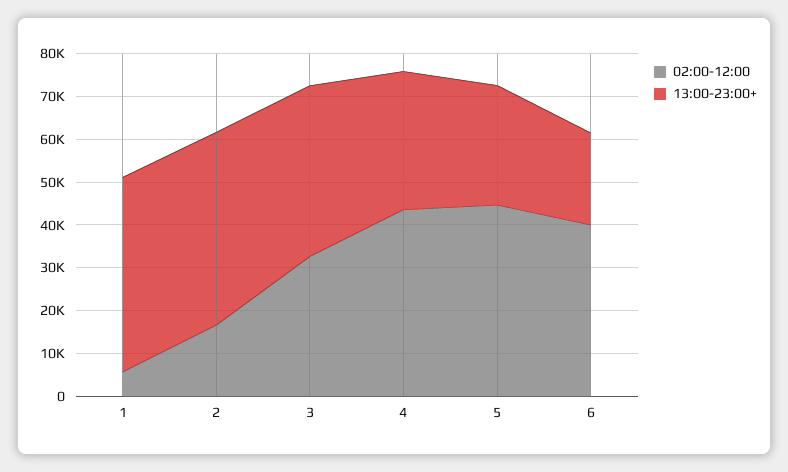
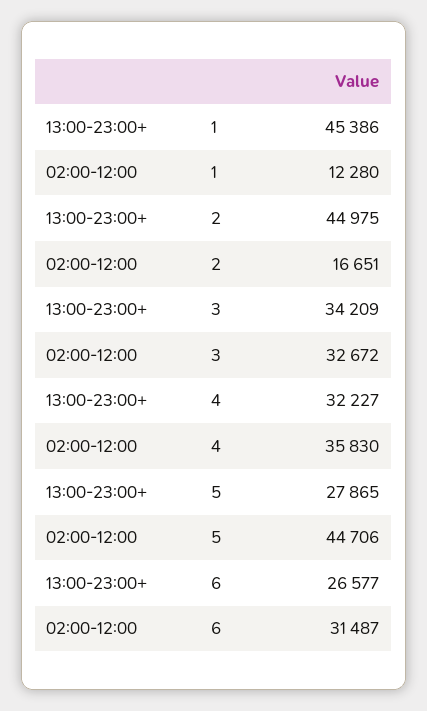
02:00-12:00, 1: 6000 -> 12280
13:00-23:00+, 3: 40000 -> 34209
02:00-12:00, 4: 44000 -> 35830
02:00-12:00, 6: 40000 -> 31487
13:00-23:00+, 6: 22000 -> 26577

